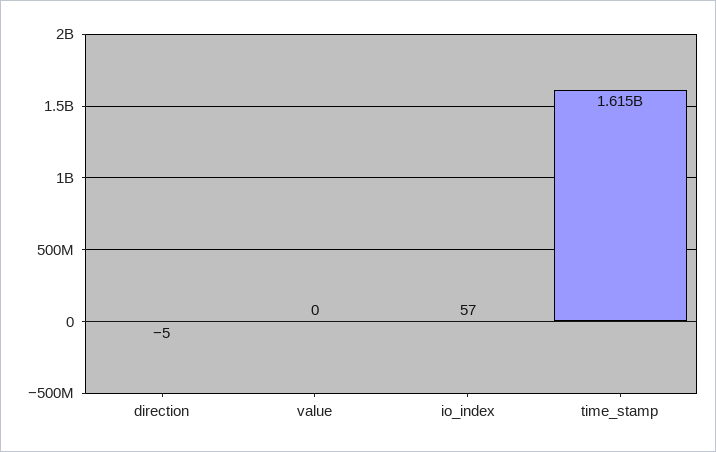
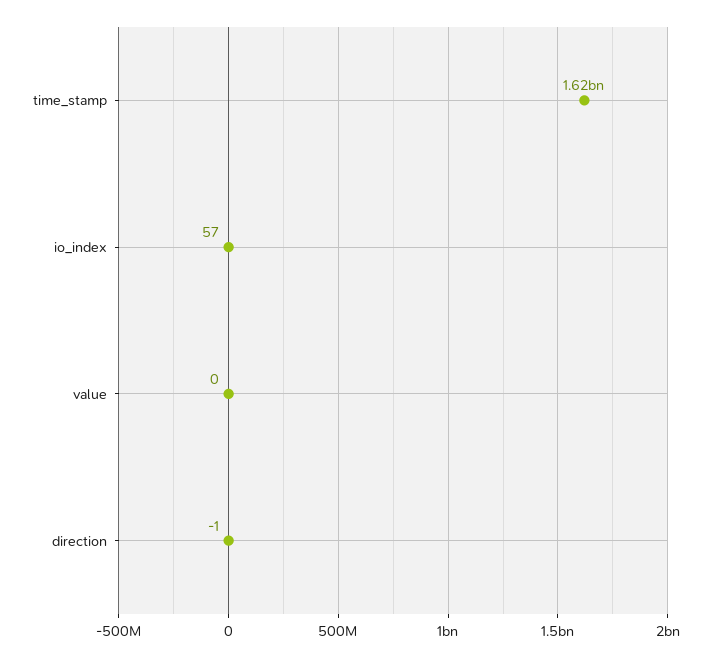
direction: -5 -> -1

